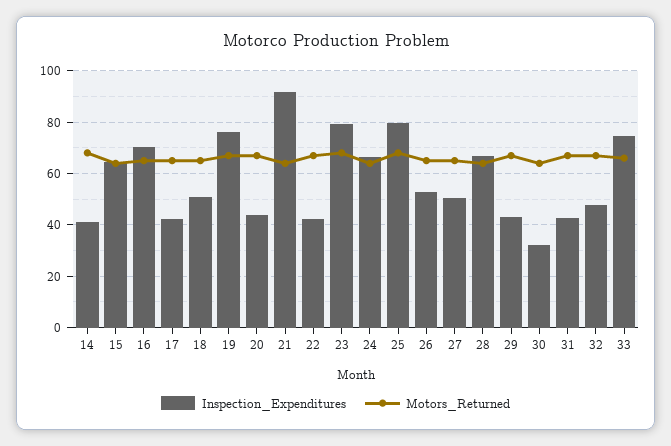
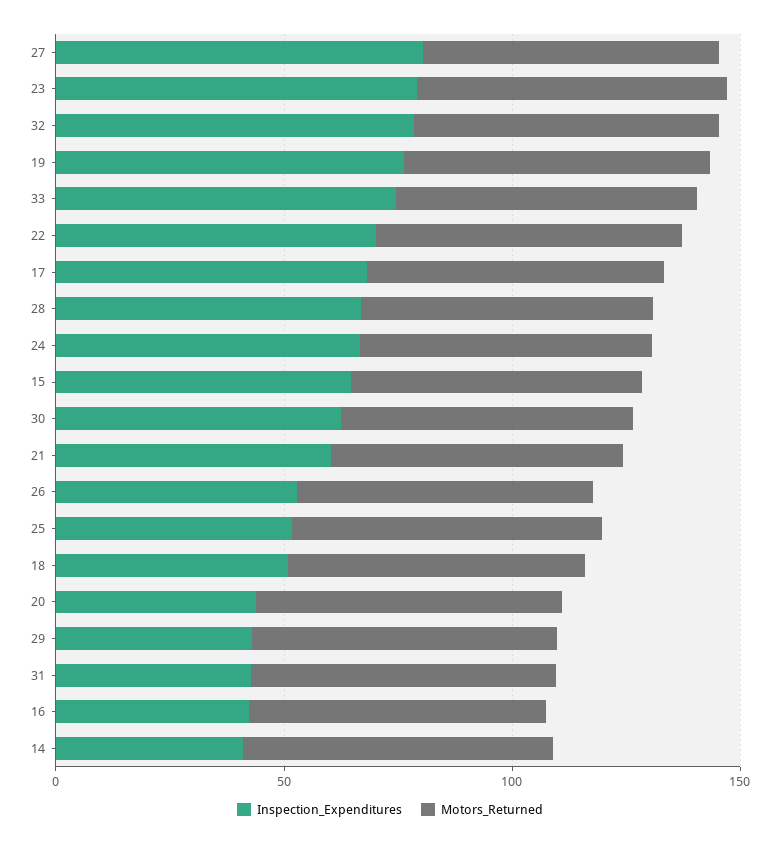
Inspection_Expenditures, 16: 70 -> 40
Inspection_Expenditures, 17: 42.5 -> 70
Inspection_Expenditures, 21: 92.5 -> 60
Inspection_Expenditures, 22: 42.5 -> 70
Inspection_Expenditures, 25: 80 -> 50
Inspection_Expenditures, 27: 50 -> 80
Inspection_Expenditures, 30: 32.5 -> 60
Inspection_Expenditures, 32: 47.5 -> 80

